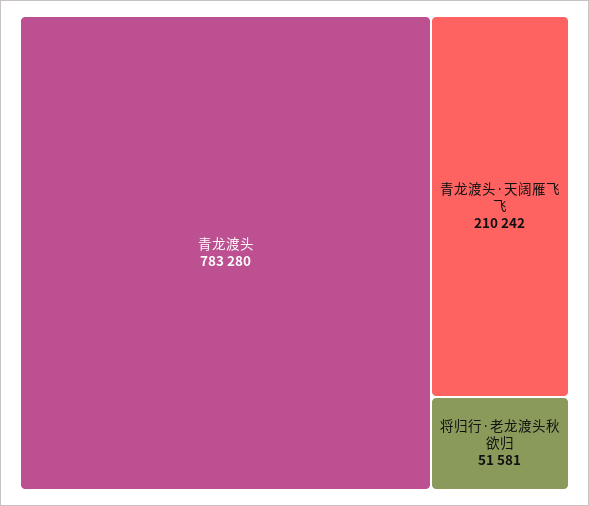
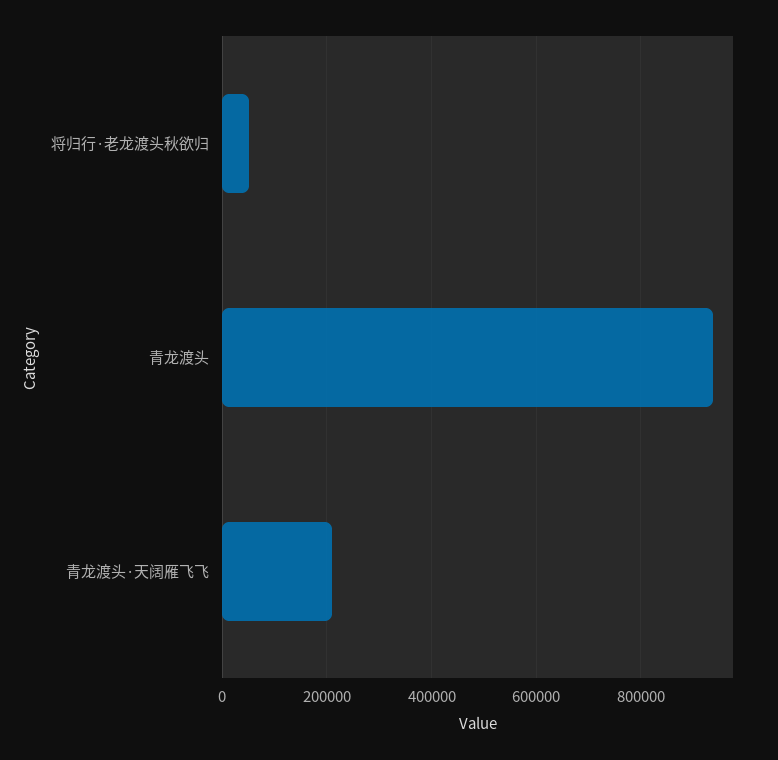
青龙渡头: 783280 -> 940000

